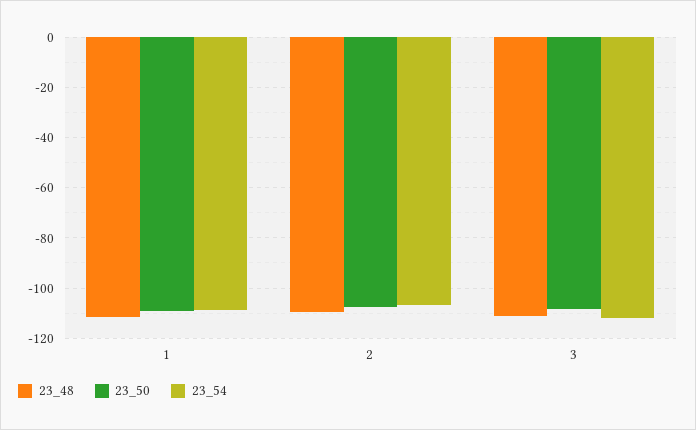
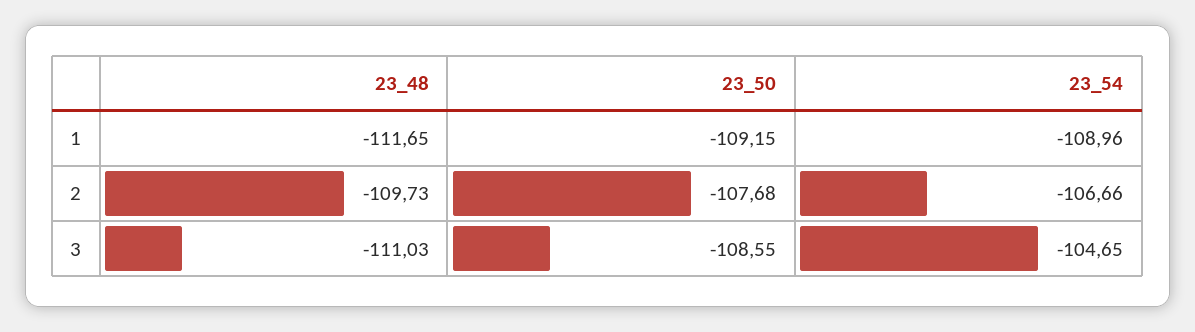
23_54, 3: -112.5 -> -104.65

